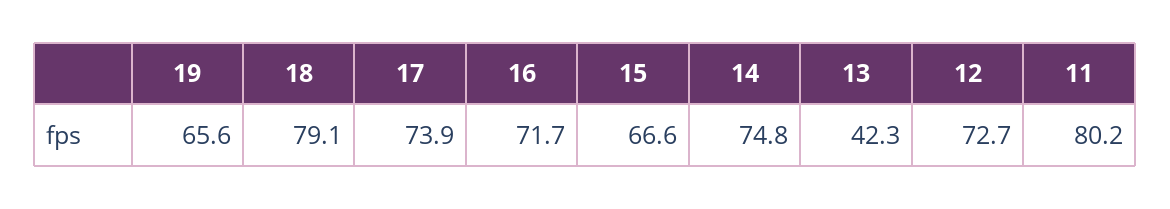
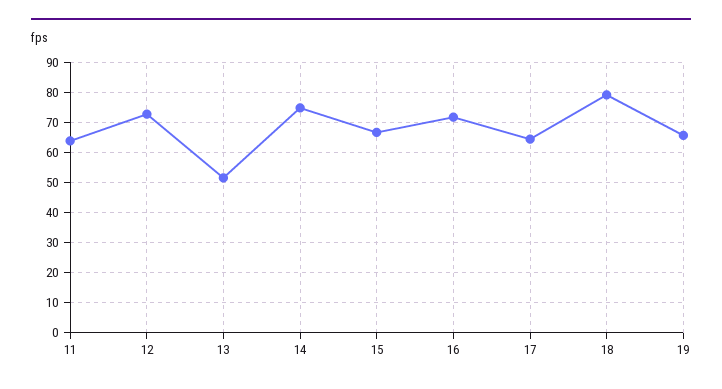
17: 73.9 -> 64
13: 42.3 -> 52
11: 80.2 -> 64

